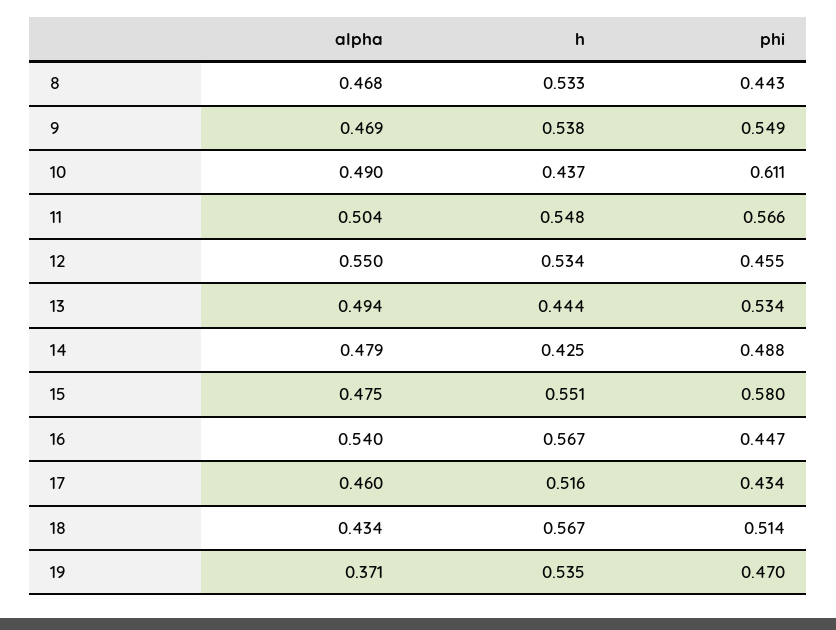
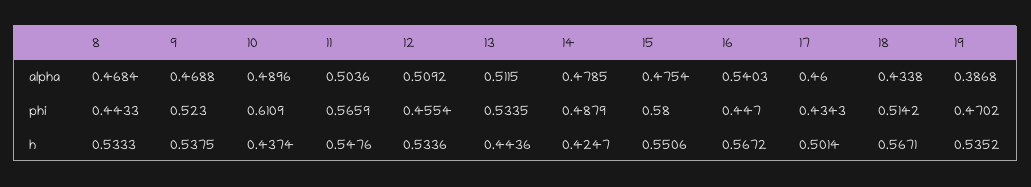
phi, 9: 0.549 -> 0.523
alpha, 12: 0.55 -> 0.5092
alpha, 13: 0.494 -> 0.5115
h, 17: 0.516 -> 0.5014
alpha, 19: 0.371 -> 0.3868

